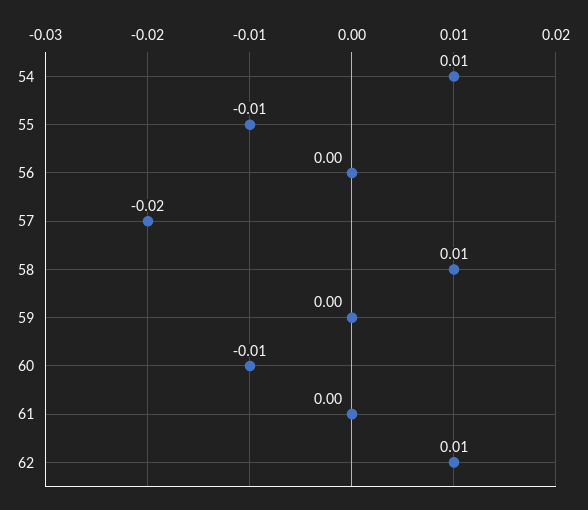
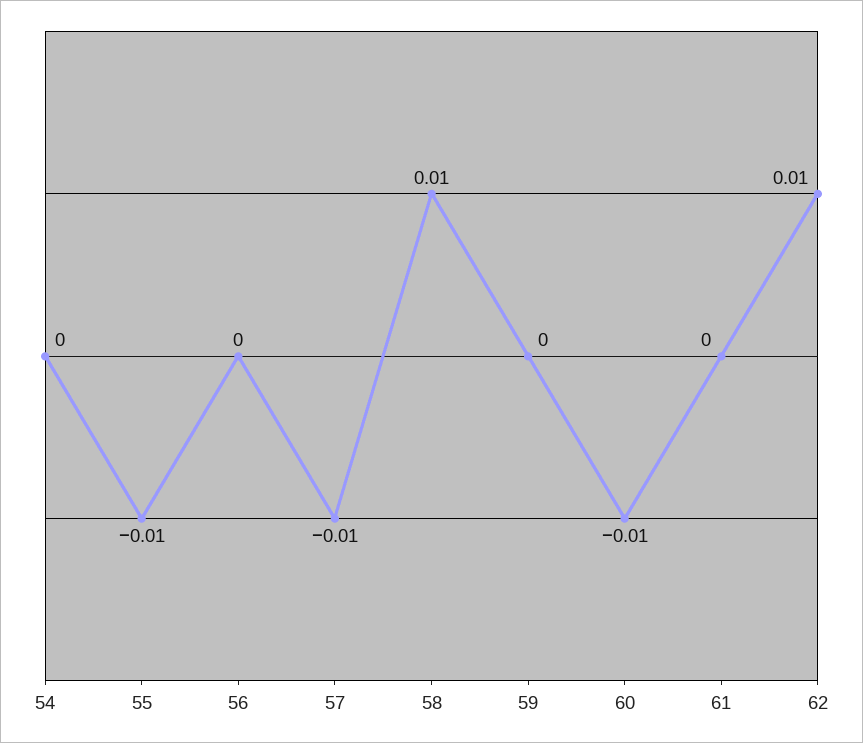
54: 0.01 -> 0
57: -0.02 -> -0.01

